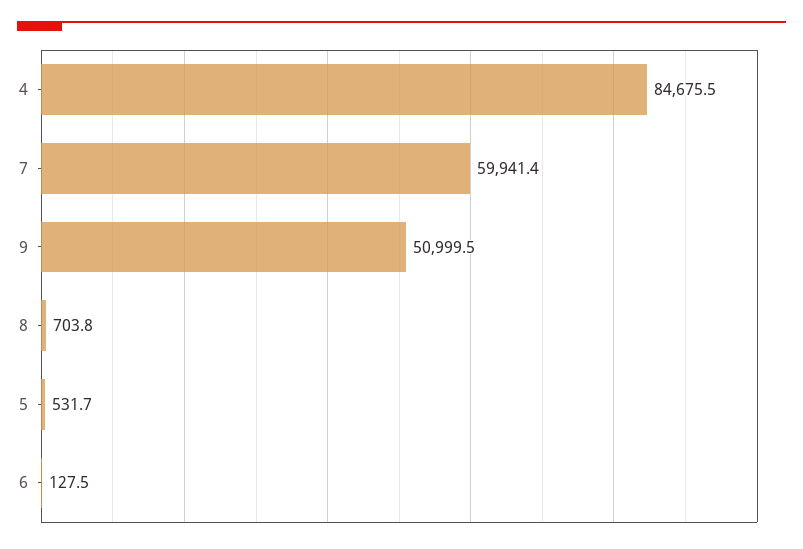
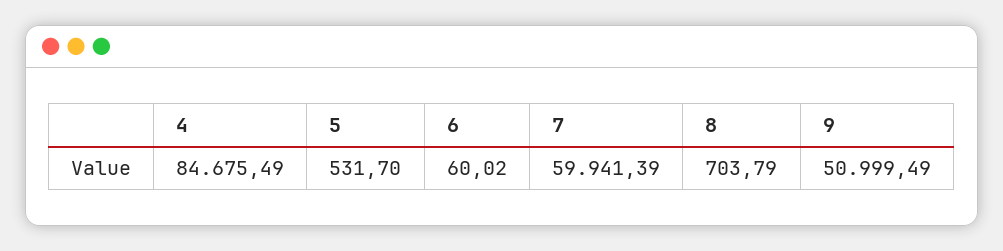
6: 127.5 -> 60.02

